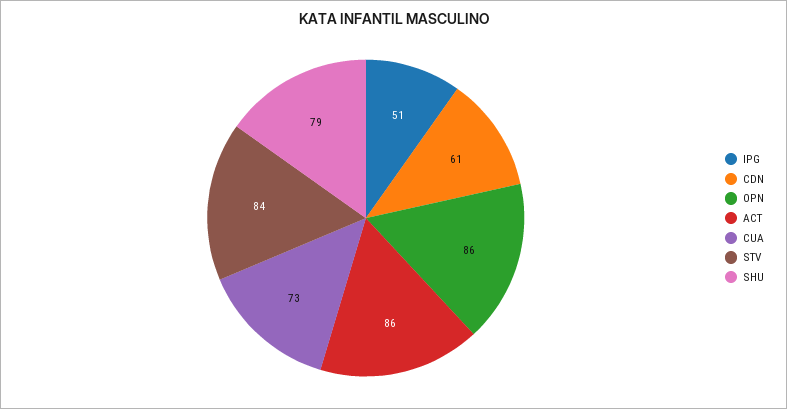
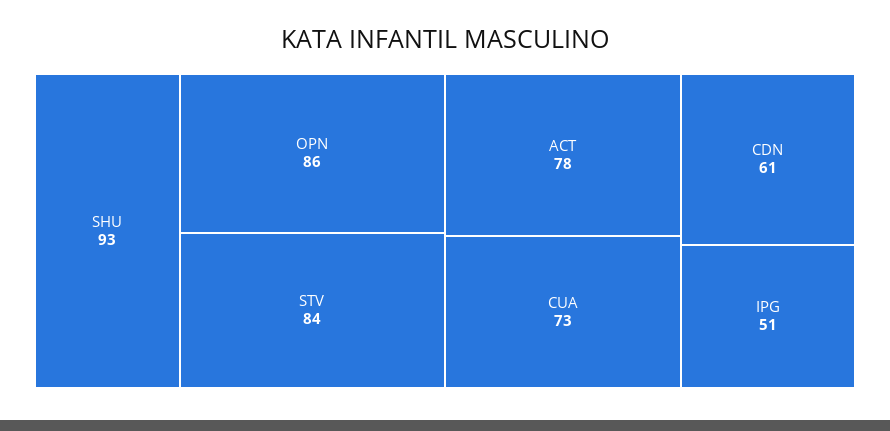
ACT: 86 -> 78
SHU: 79 -> 93

